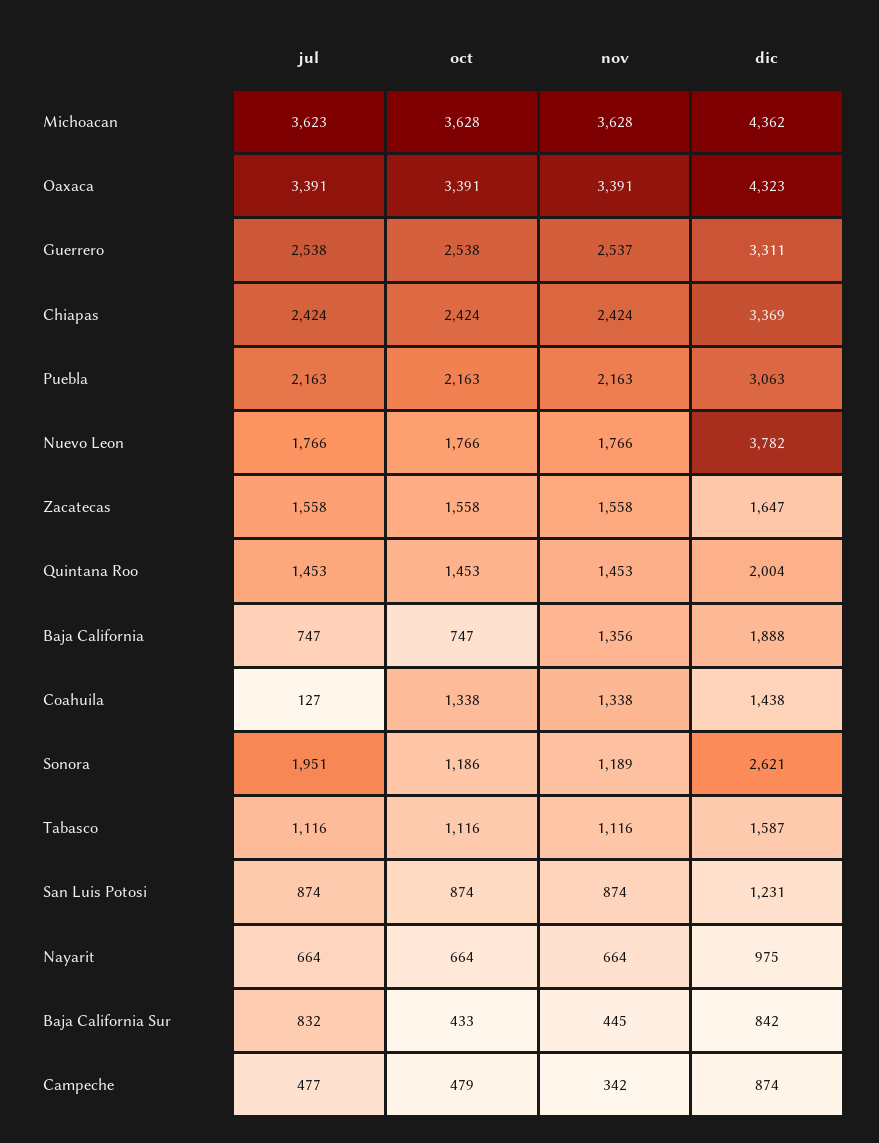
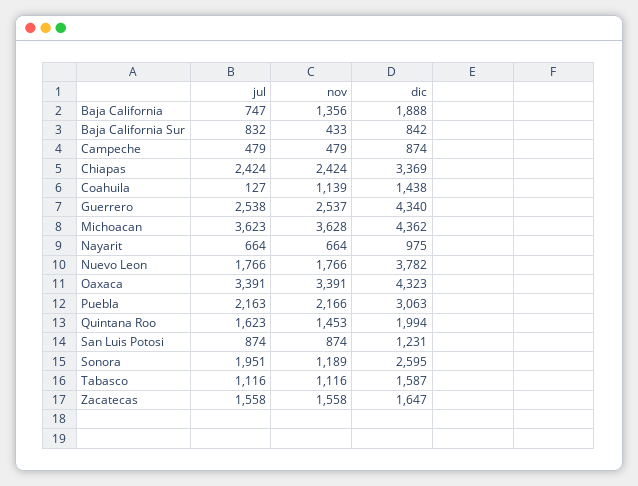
oct, Michoacan: 3628 -> none
oct, Oaxaca: 3391 -> none
oct, Guerrero: 2538 -> none
dic, Guerrero: 3311 -> 4340
oct, Chiapas: 2424 -> none
oct, Puebla: 2163 -> none
nov, Puebla: 2163 -> 2166
oct, Nuevo Leon: 1766 -> none
oct, Zacatecas: 1558 -> none
jul, Quintana Roo: 1453 -> 1623
oct, Quintana Roo: 1453 -> none
dic, Quintana Roo: 2004 -> 1994
oct, Baja California: 747 -> none
oct, Coahuila: 1338 -> none
nov, Coahuila: 1338 -> 1139
oct, Sonora: 1186 -> none
dic, Sonora: 2621 -> 2595
oct, Tabasco: 1116 -> none
oct, San Luis Potosi: 874 -> none
oct, Nayarit: 664 -> none
oct, Baja California Sur: 433 -> none
nov, Baja California Sur: 445 -> 433
jul, Campeche: 477 -> 479
oct, Campeche: 479 -> none
nov, Campeche: 342 -> 479

